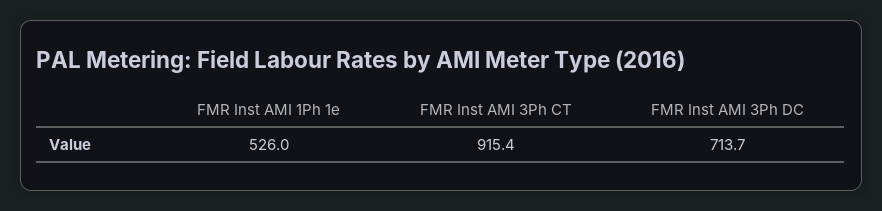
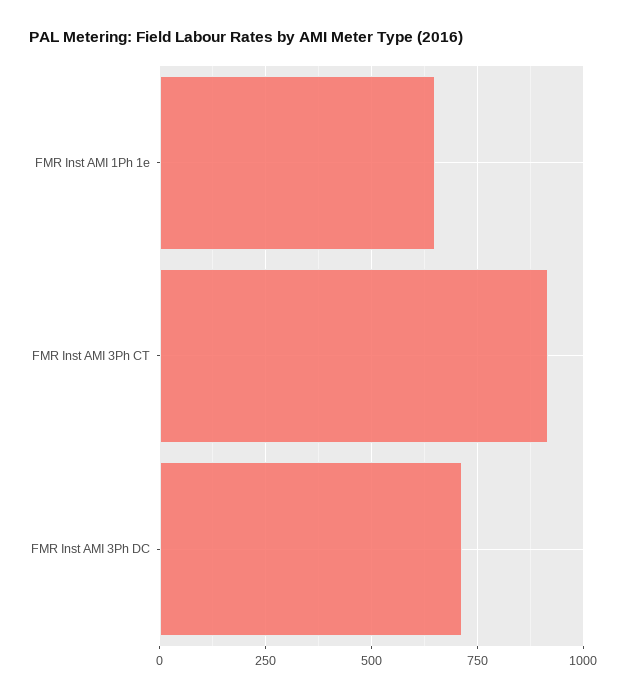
FMR Inst AMI 1Ph 1e: 526 -> 650

